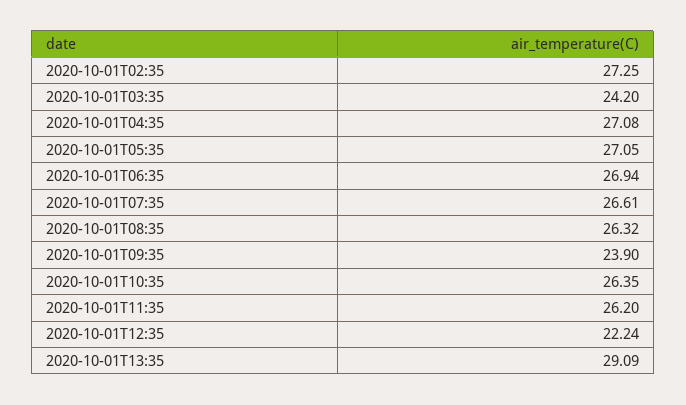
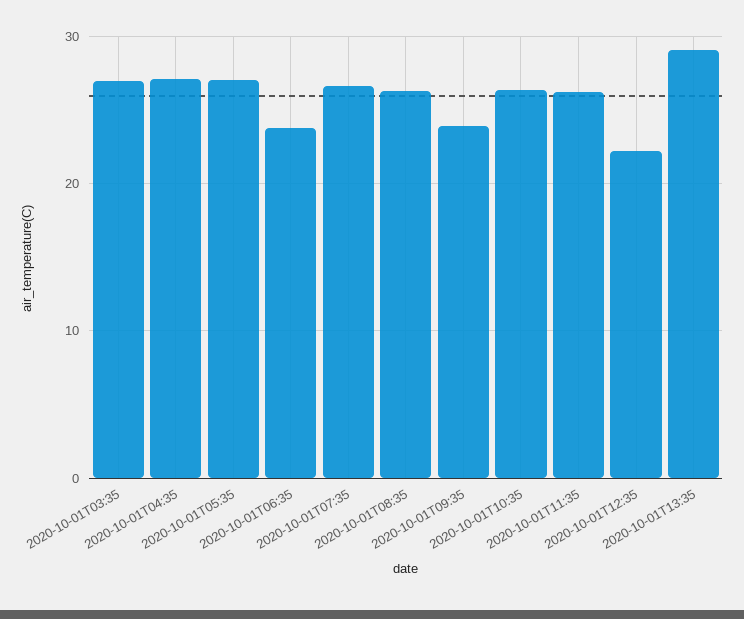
2020-10-01T02:35: 27.25 -> none
2020-10-01T03:35: 24.2 -> 27
2020-10-01T06:35: 26.94 -> 24

